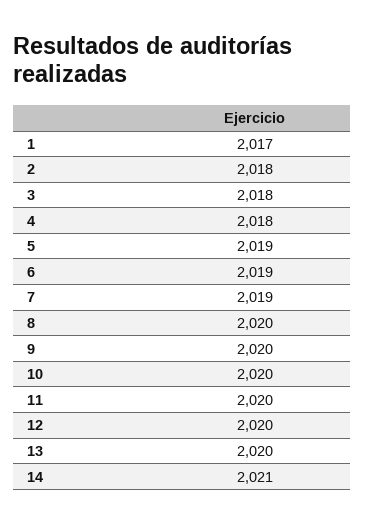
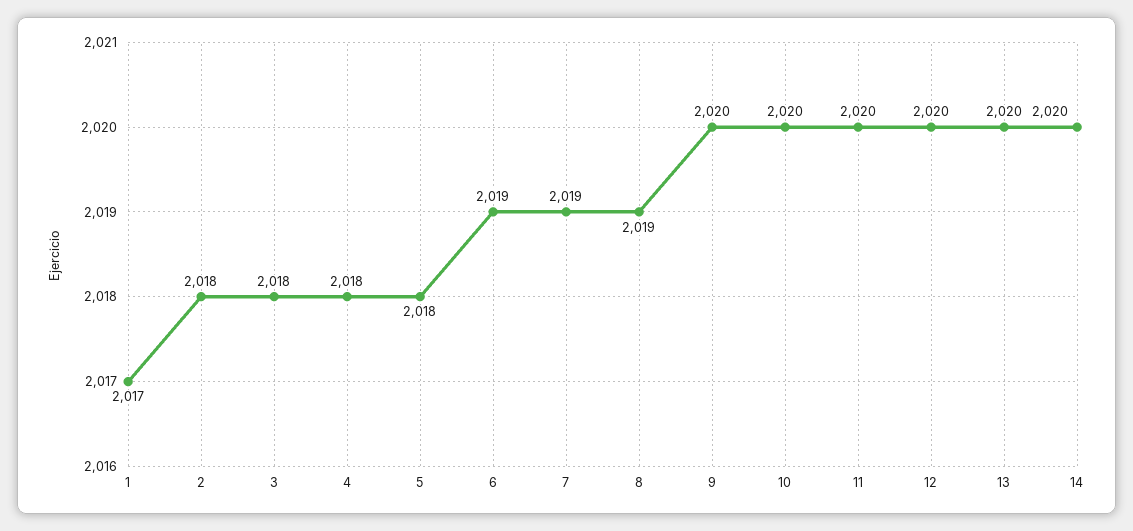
5: 2019 -> 2018
8: 2020 -> 2019
14: 2021 -> 2020

